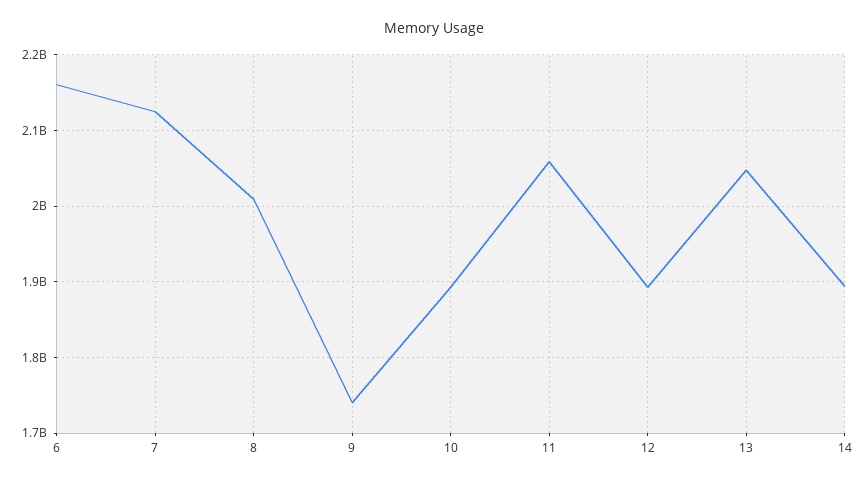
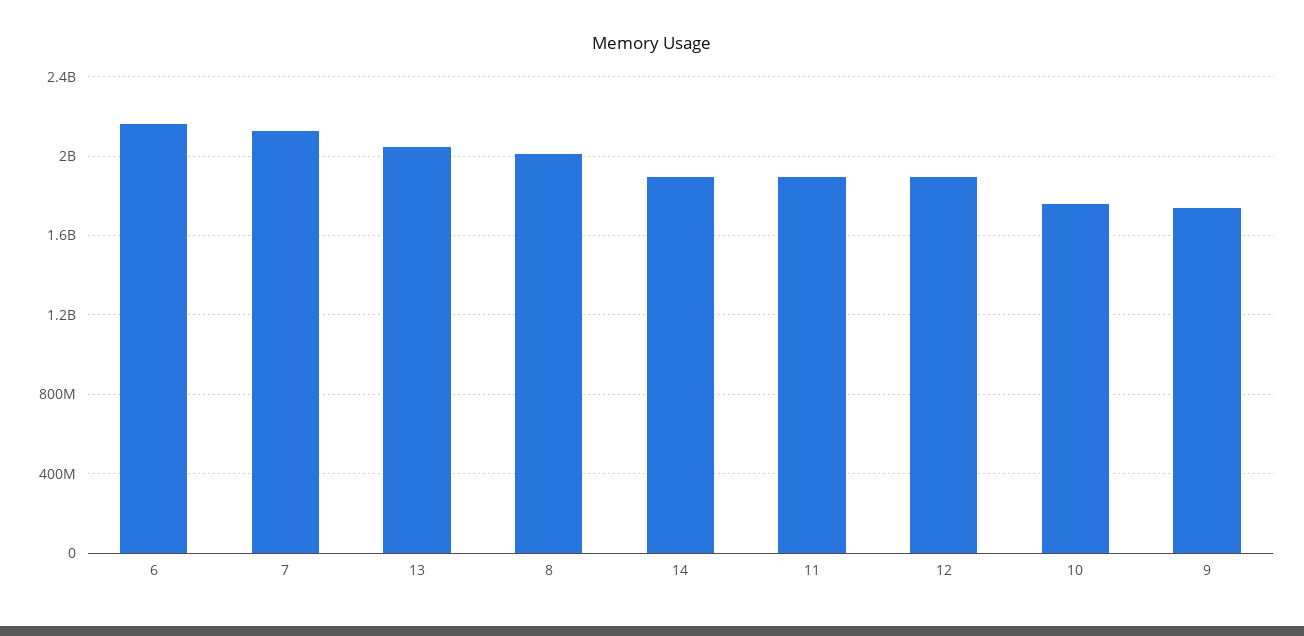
10: 1890000000 -> 1750000000
11: 2060000000 -> 1900000000

